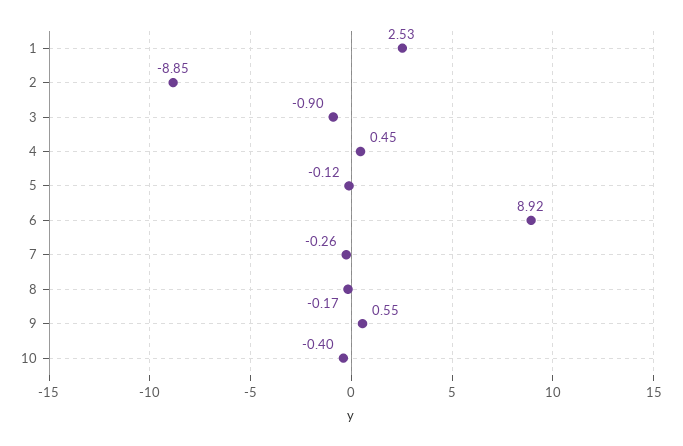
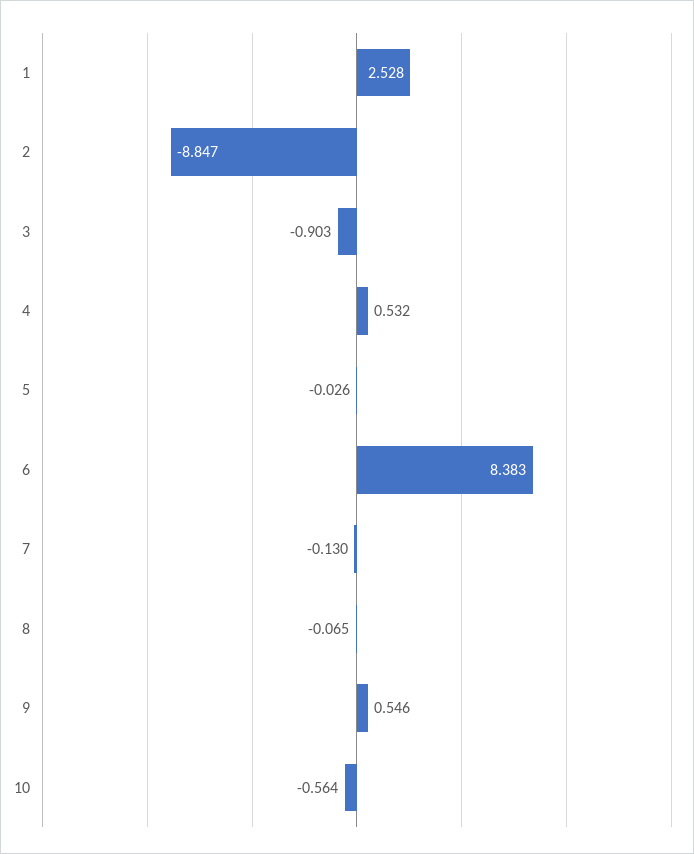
4: 0.45 -> 0.532
5: -0.12 -> -0.026
6: 8.92 -> 8.383
7: -0.26 -> -0.13
8: -0.17 -> -0.065
10: -0.4 -> -0.564

